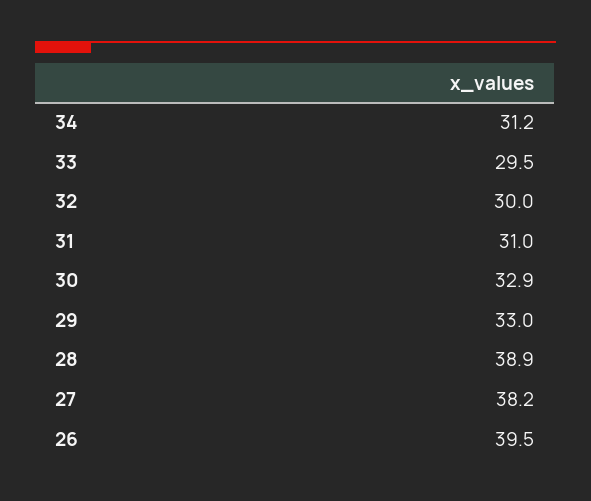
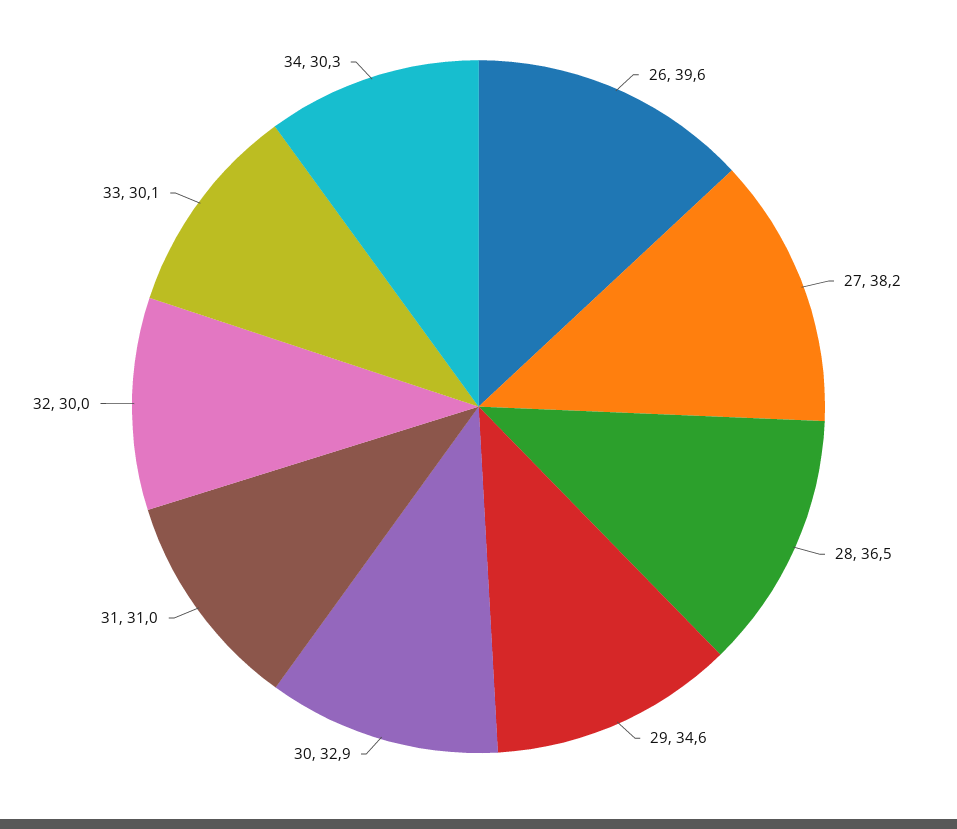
34: 31.2 -> 30.3
33: 29.5 -> 30.1
29: 33 -> 34.6
28: 38.9 -> 36.5
26: 39.5 -> 39.6

